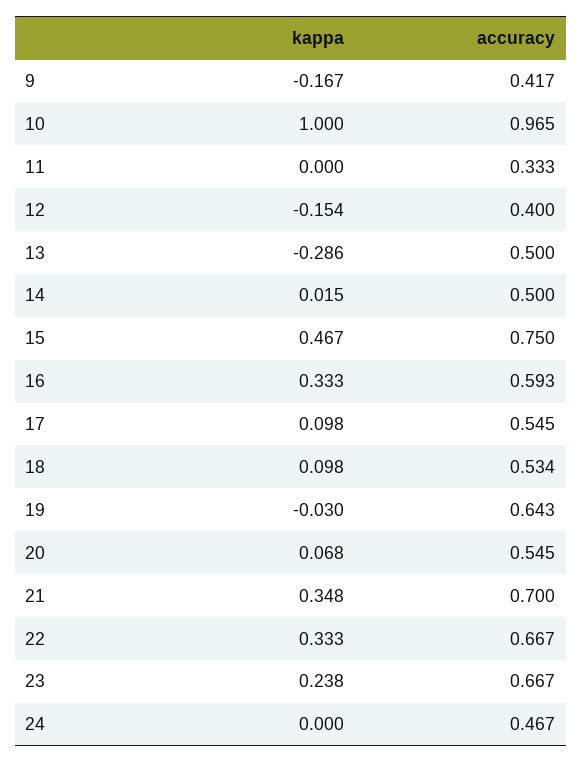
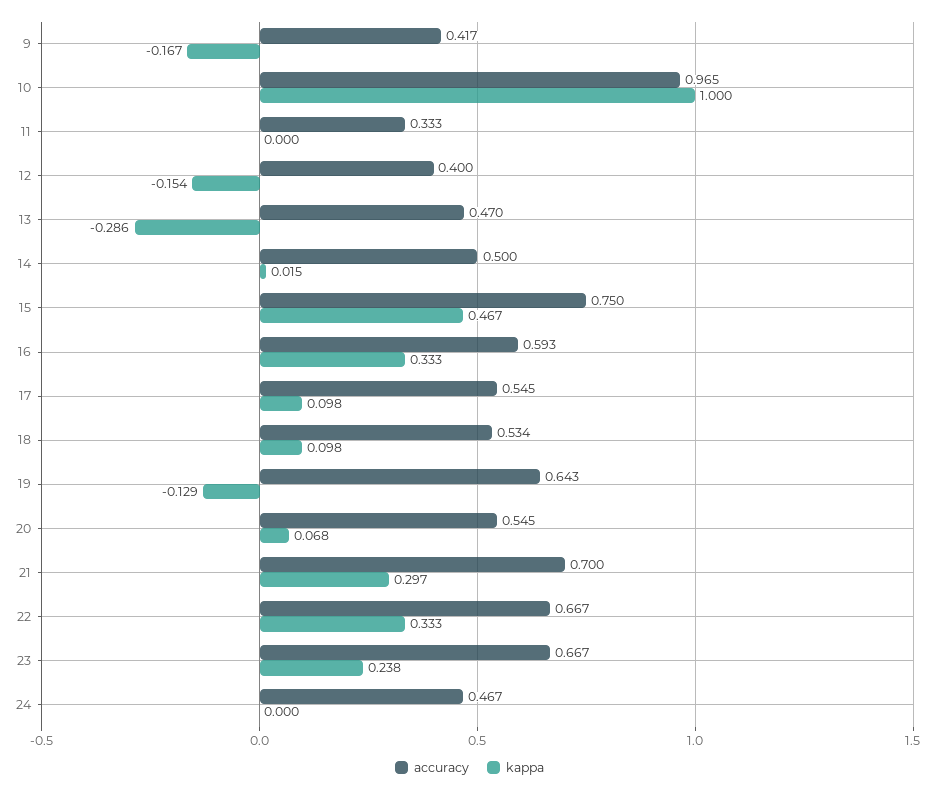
accuracy, 13: 0.5 -> 0.47
kappa, 19: -0.03 -> -0.129
kappa, 21: 0.348 -> 0.297

